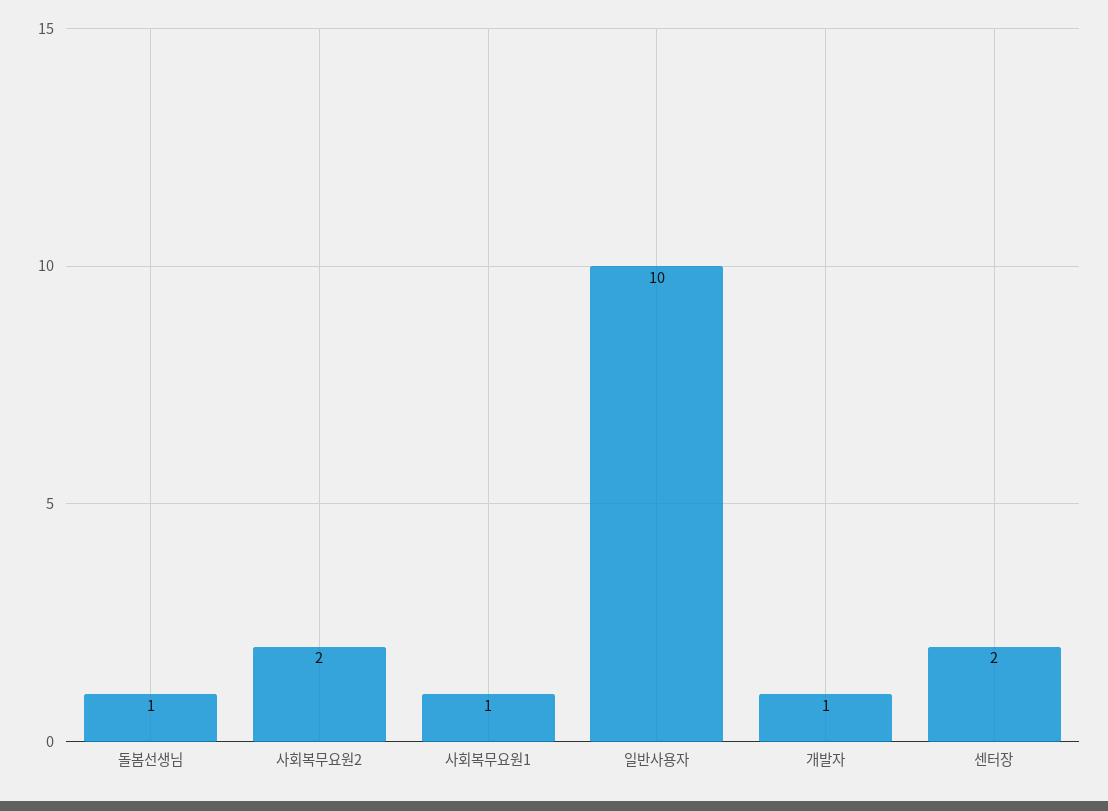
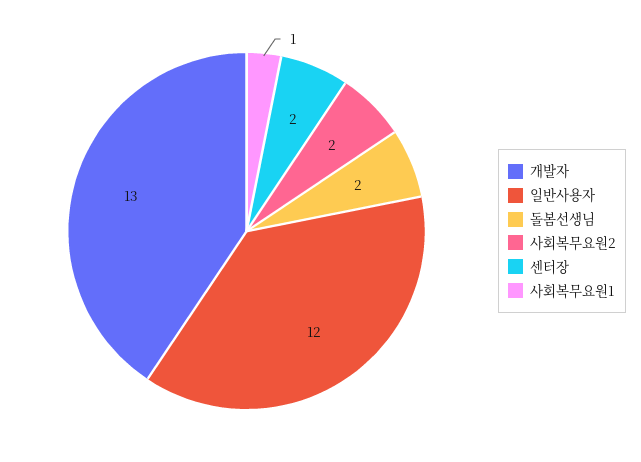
돌봄선생님: 1 -> 2
일반사용자: 10 -> 12
개발자: 1 -> 13

